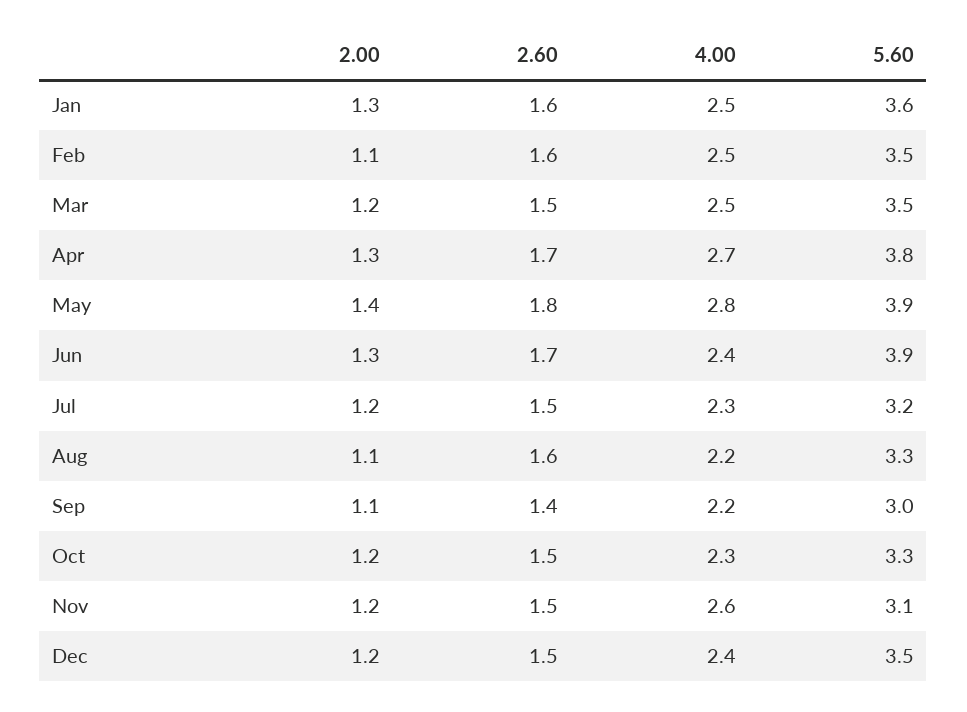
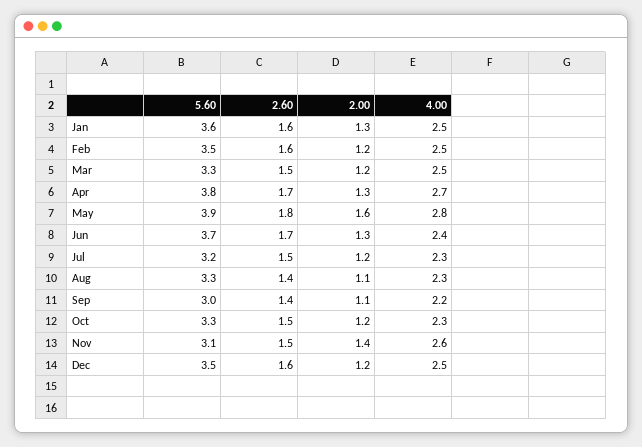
2.00, Feb: 1.1 -> 1.2
5.60, Mar: 3.5 -> 3.3
2.00, May: 1.4 -> 1.6
5.60, Jun: 3.9 -> 3.7
2.60, Aug: 1.6 -> 1.4
4.00, Aug: 2.2 -> 2.3
2.00, Nov: 1.2 -> 1.4
2.60, Dec: 1.5 -> 1.6
4.00, Dec: 2.4 -> 2.5

